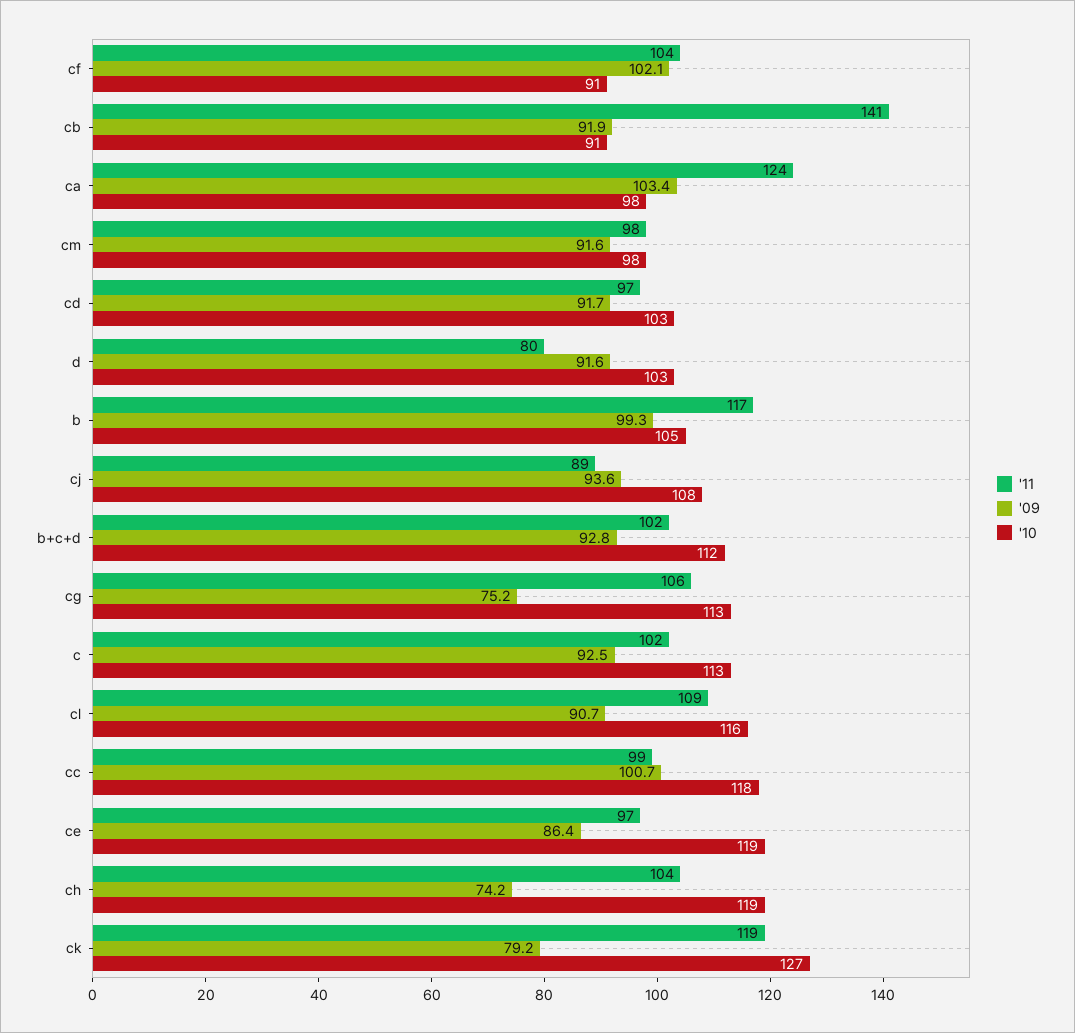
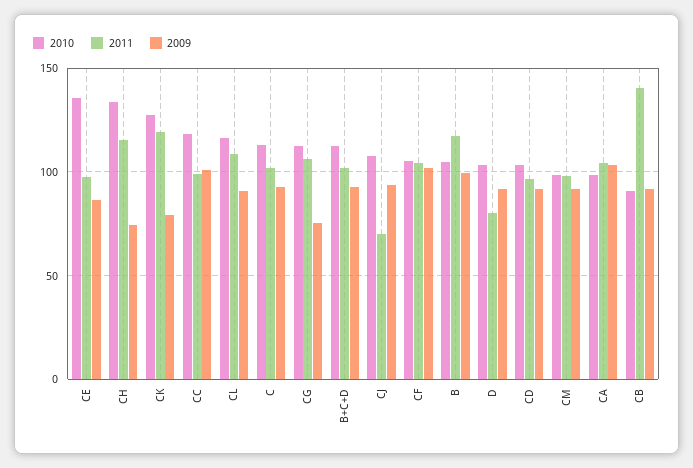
'10, cf: 91 -> 105
'11, ca: 124 -> 105
'11, cj: 89 -> 70
'10, ce: 119 -> 135
'11, ch: 104 -> 115
'10, ch: 119 -> 135

